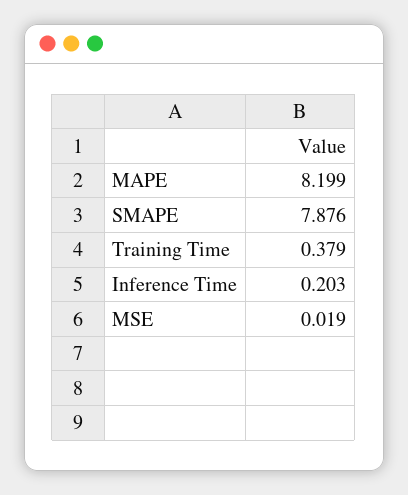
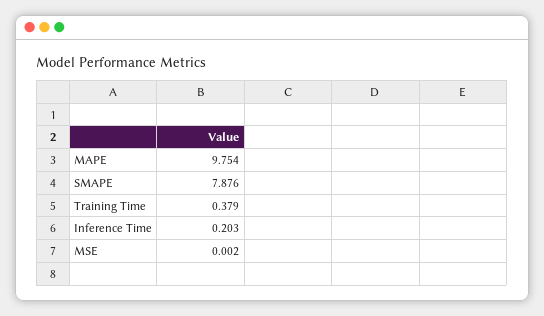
MAPE: 8.199 -> 9.754
MSE: 0.019 -> 0.002

